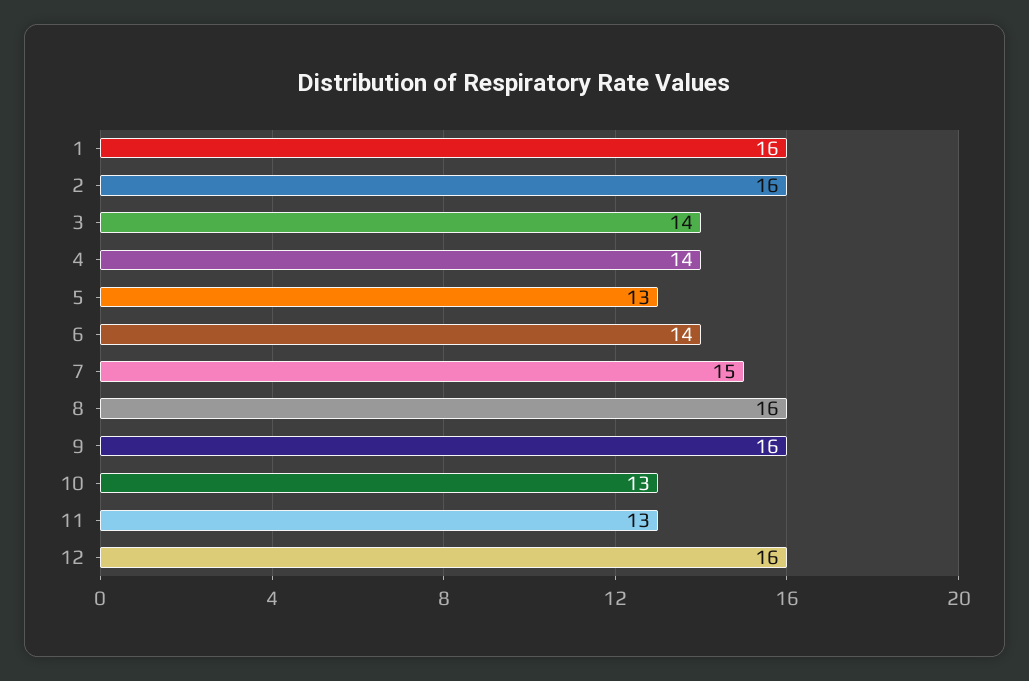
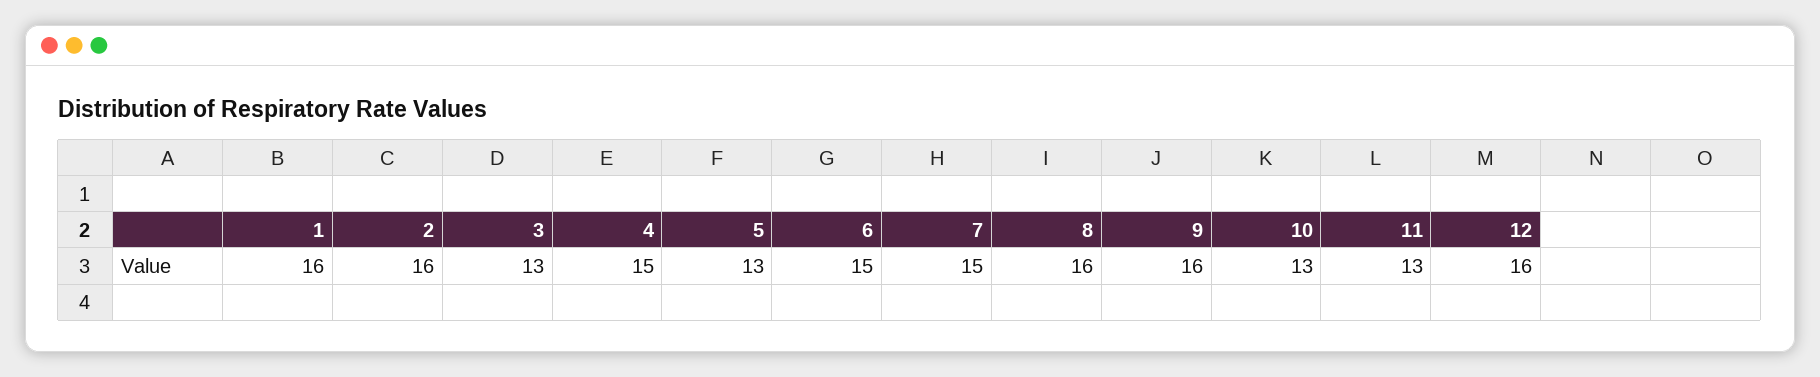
3: 14 -> 13
4: 14 -> 15
6: 14 -> 15

